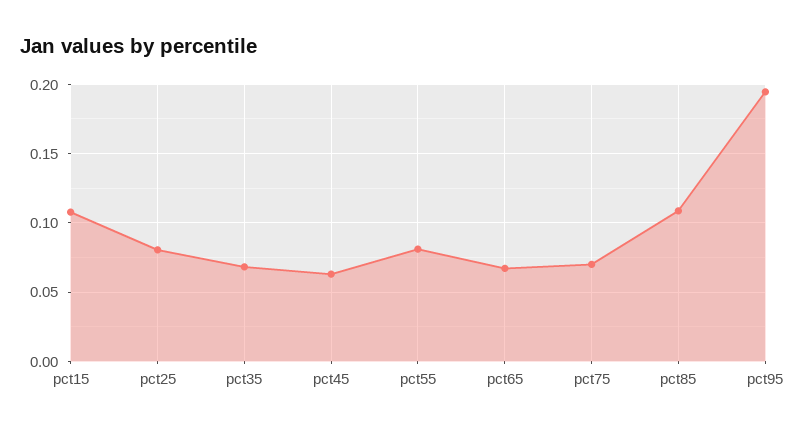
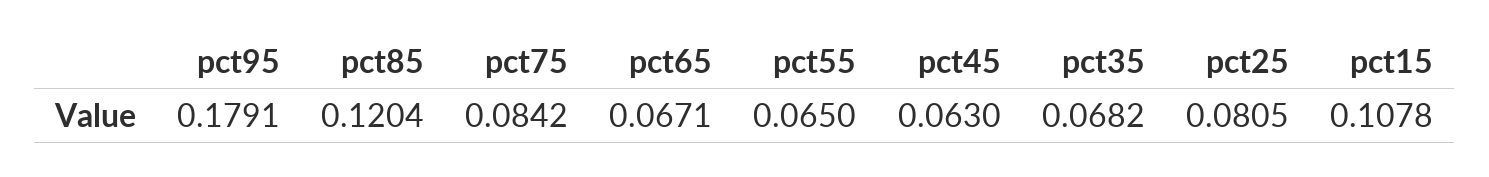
pct55: 0.08 -> 0.065
pct75: 0.07 -> 0.0842
pct85: 0.11 -> 0.1204
pct95: 0.195 -> 0.1791

